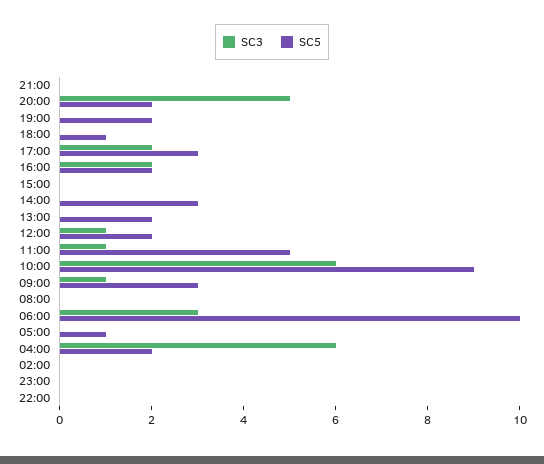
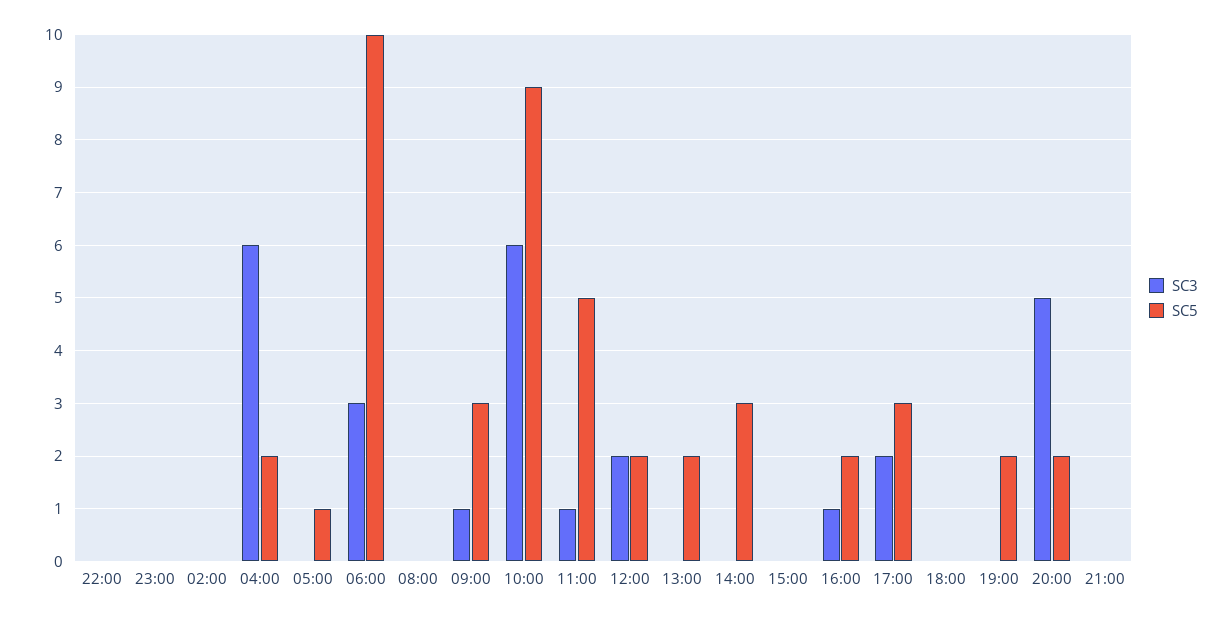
SC5, 18:00: 1 -> 0
SC3, 16:00: 2 -> 1
SC3, 12:00: 1 -> 2

